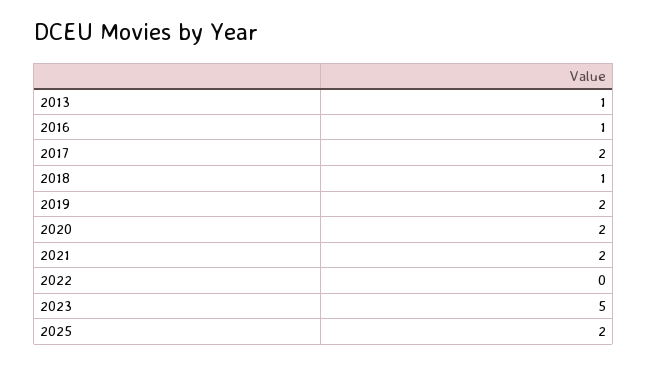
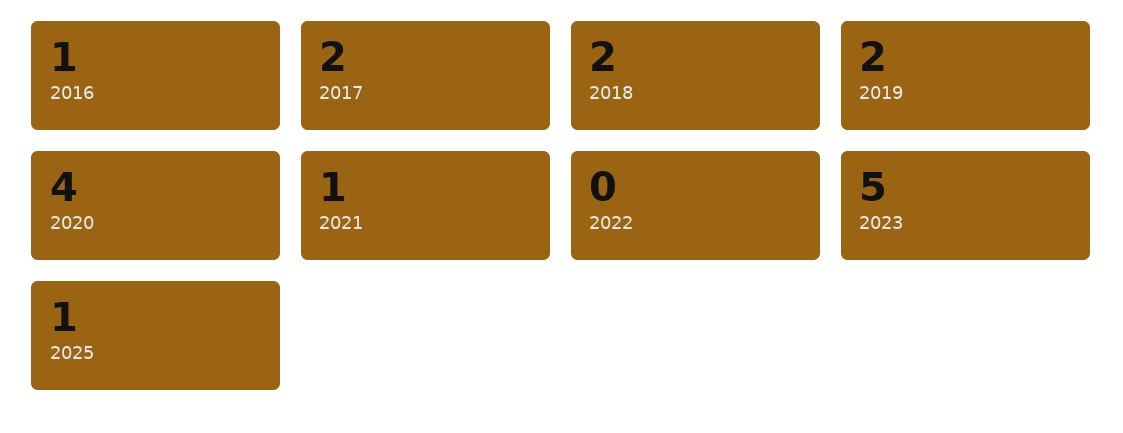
2013: 1 -> none
2018: 1 -> 2
2020: 2 -> 4
2021: 2 -> 1
2025: 2 -> 1

